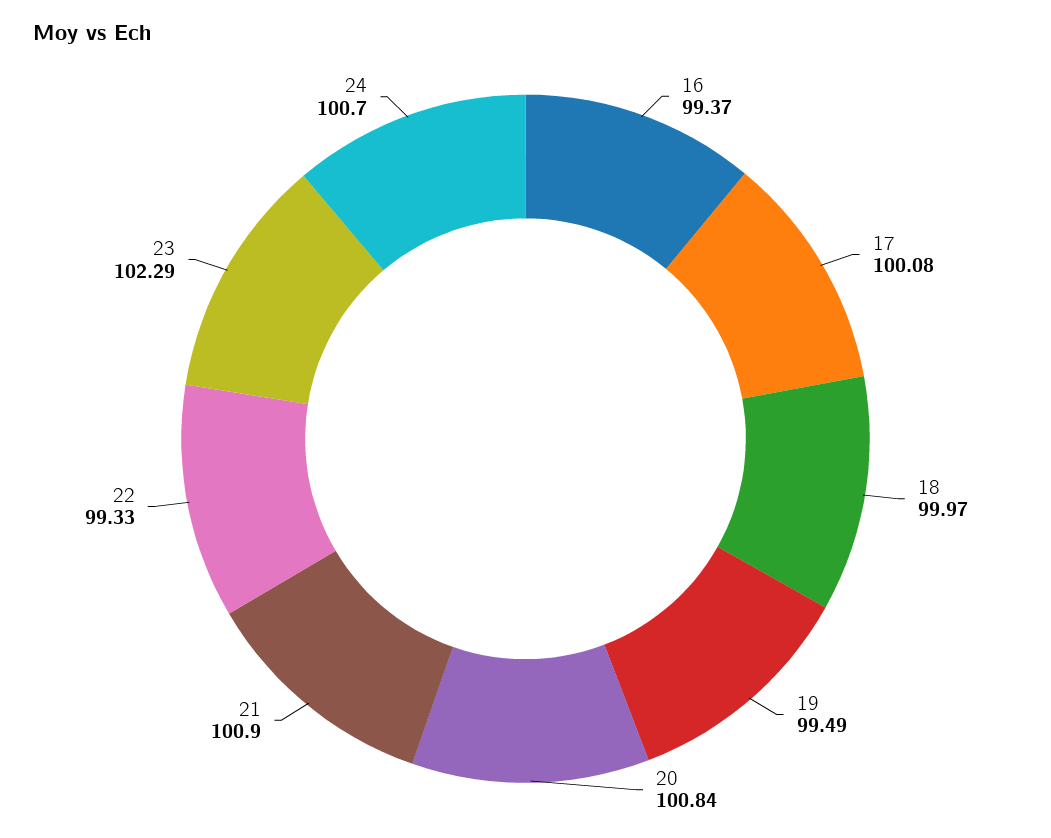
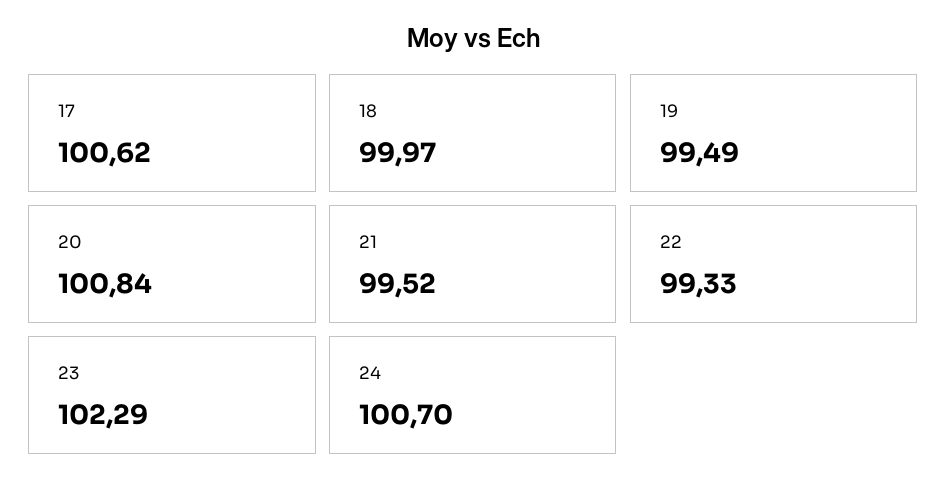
16: 99.37 -> none
17: 100.08 -> 100.62
21: 100.9 -> 99.52

